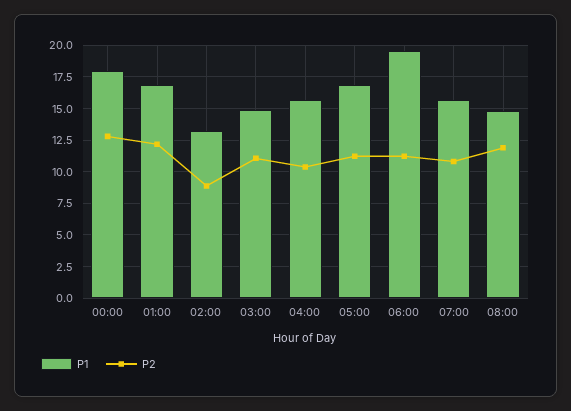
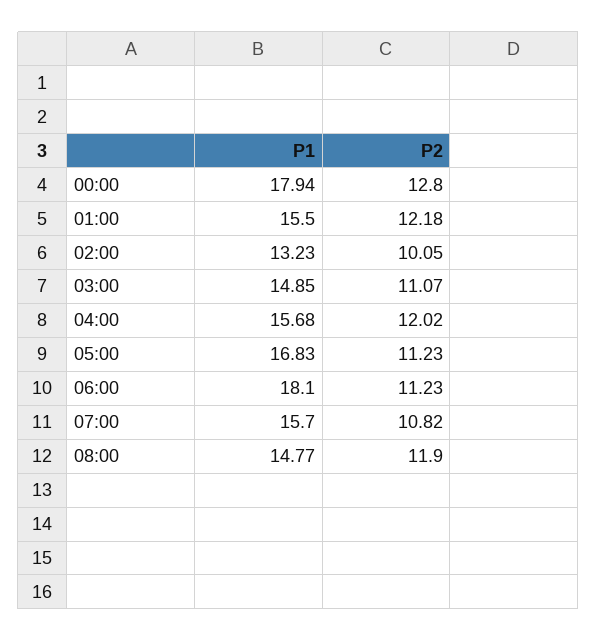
P1, 01:00: 17 -> 15.5
P2, 02:00: 9 -> 10.05
P2, 04:00: 10.5 -> 12.02
P1, 06:00: 19.5 -> 18.1

